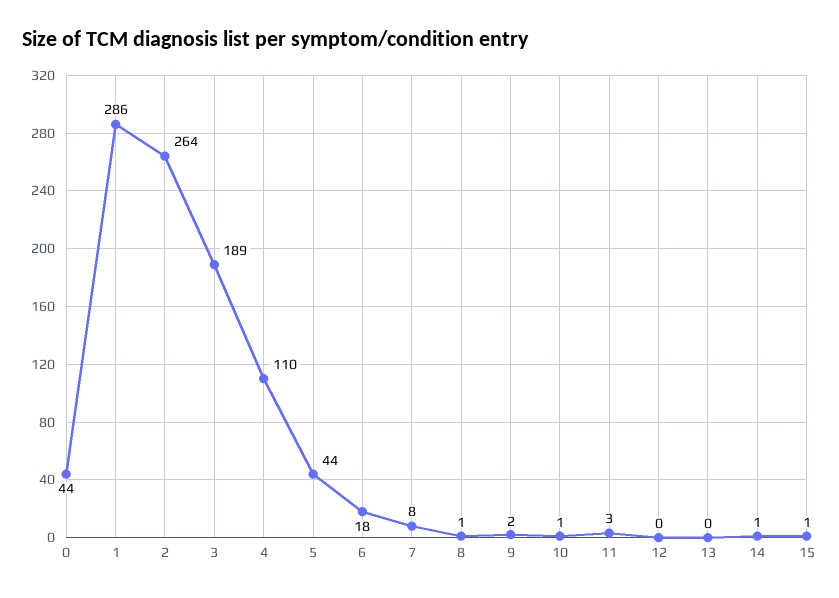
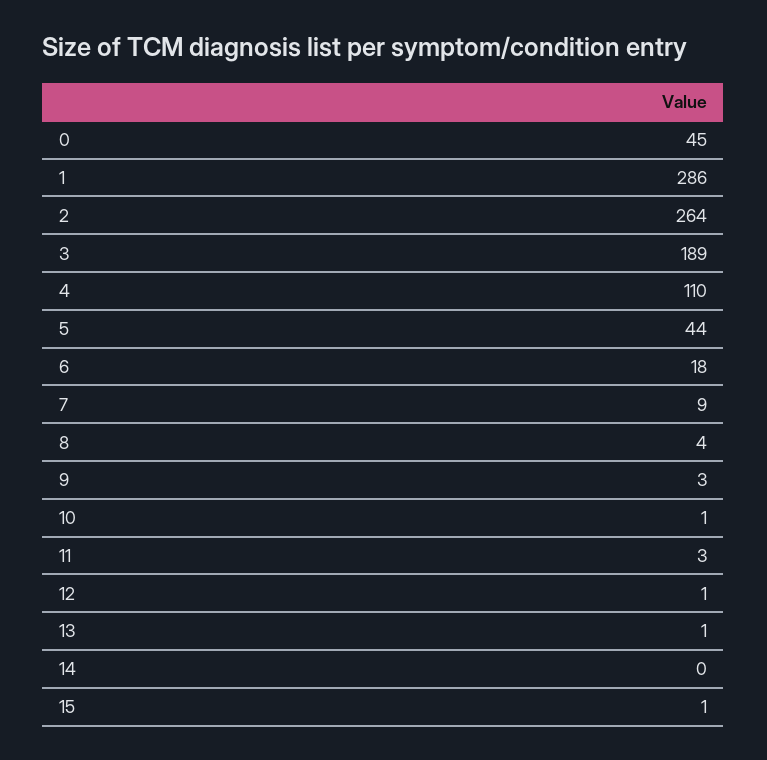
0: 44 -> 45
7: 8 -> 9
8: 1 -> 4
9: 2 -> 3
12: 0 -> 1
13: 0 -> 1
14: 1 -> 0

